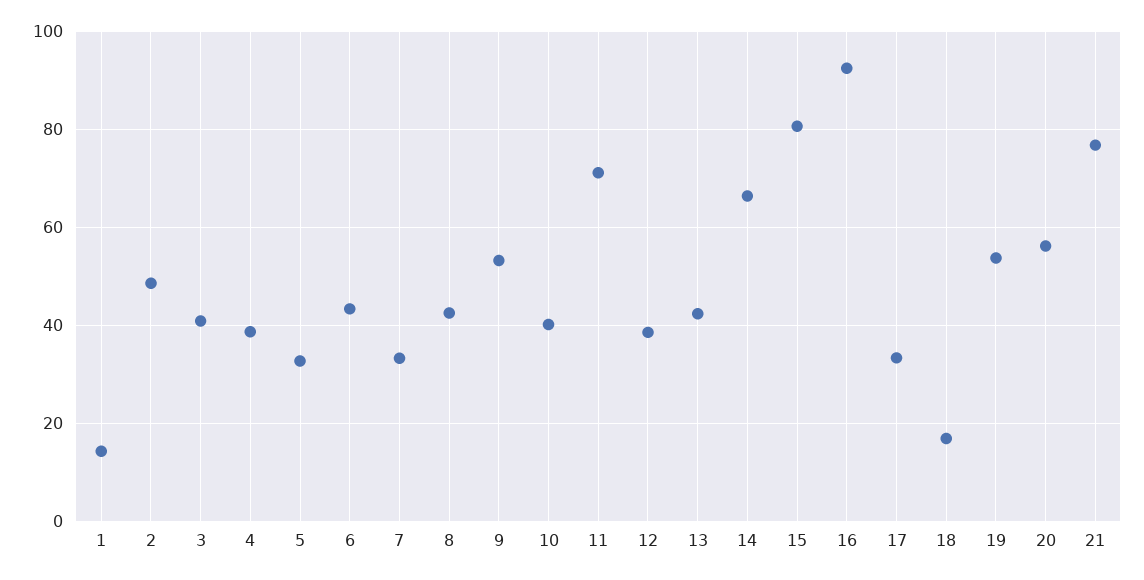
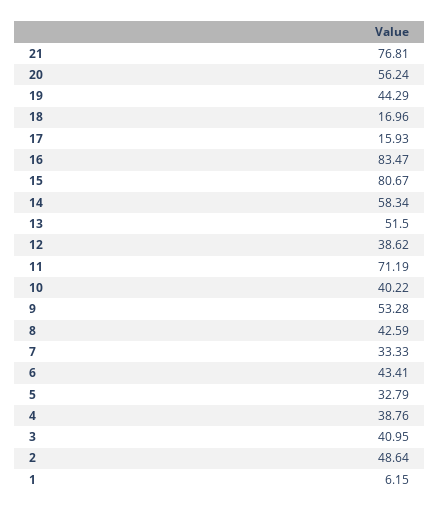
1: 14 -> 6.15
13: 42 -> 51.5
14: 66 -> 58.34
16: 92 -> 83.47
17: 34 -> 15.93
19: 54 -> 44.29

